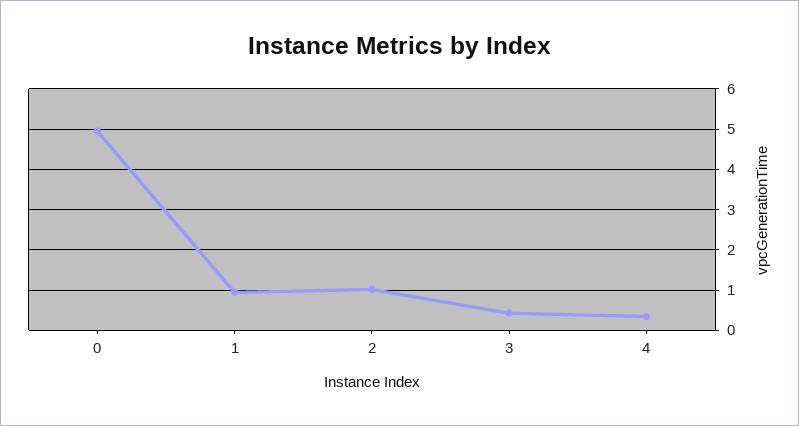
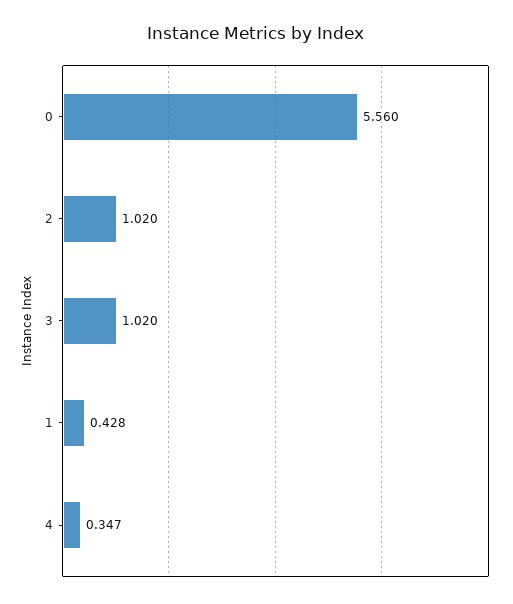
0: 5 -> 5.56
1: 1 -> 0.428
3: 0.4 -> 1.02

